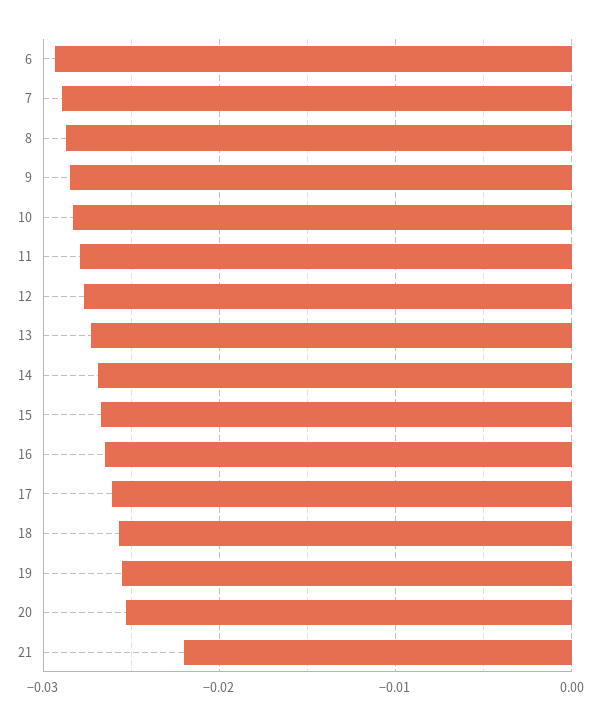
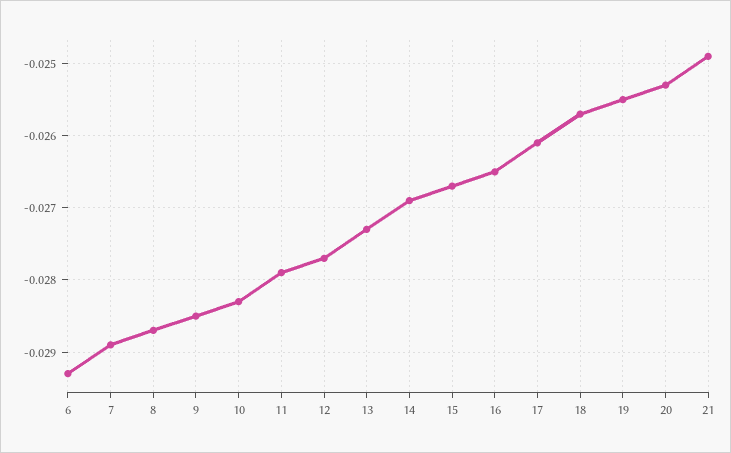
21: -0.022 -> -0.0249

